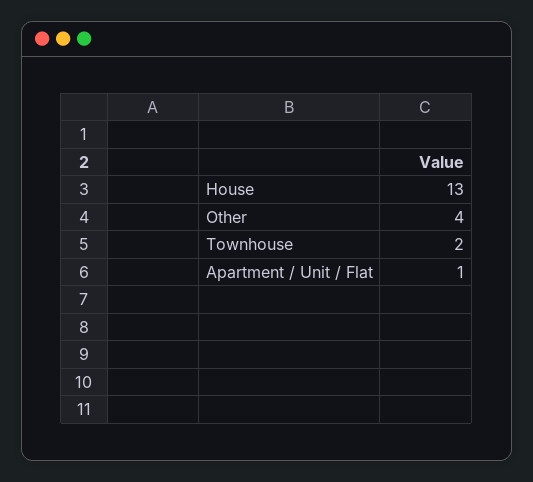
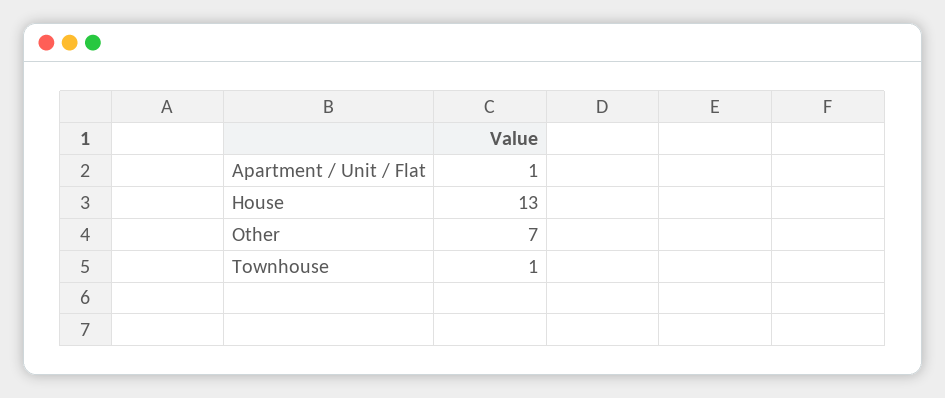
Other: 4 -> 7
Townhouse: 2 -> 1

